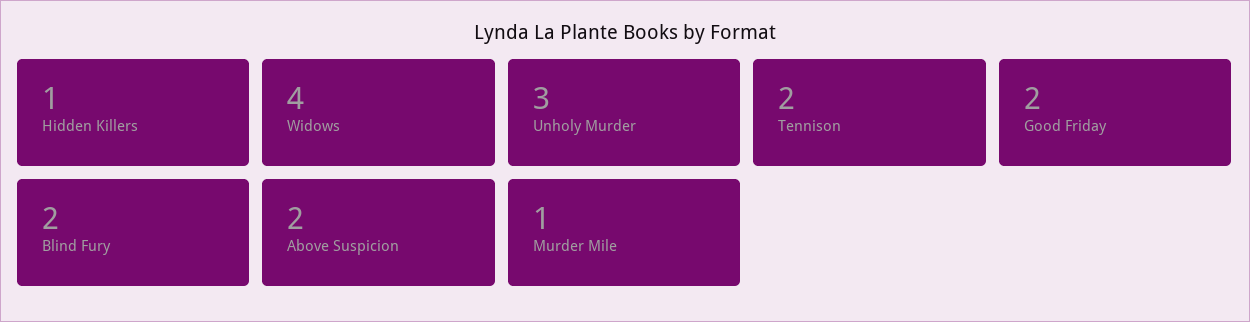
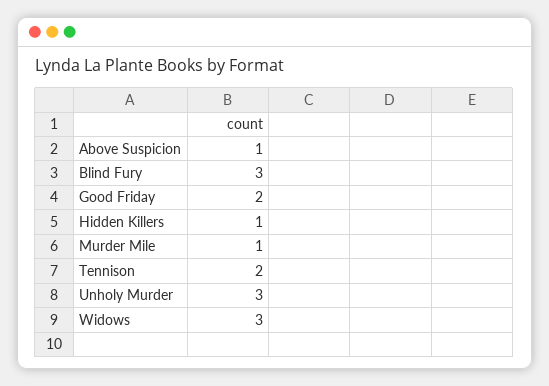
Widows: 4 -> 3
Blind Fury: 2 -> 3
Above Suspicion: 2 -> 1

